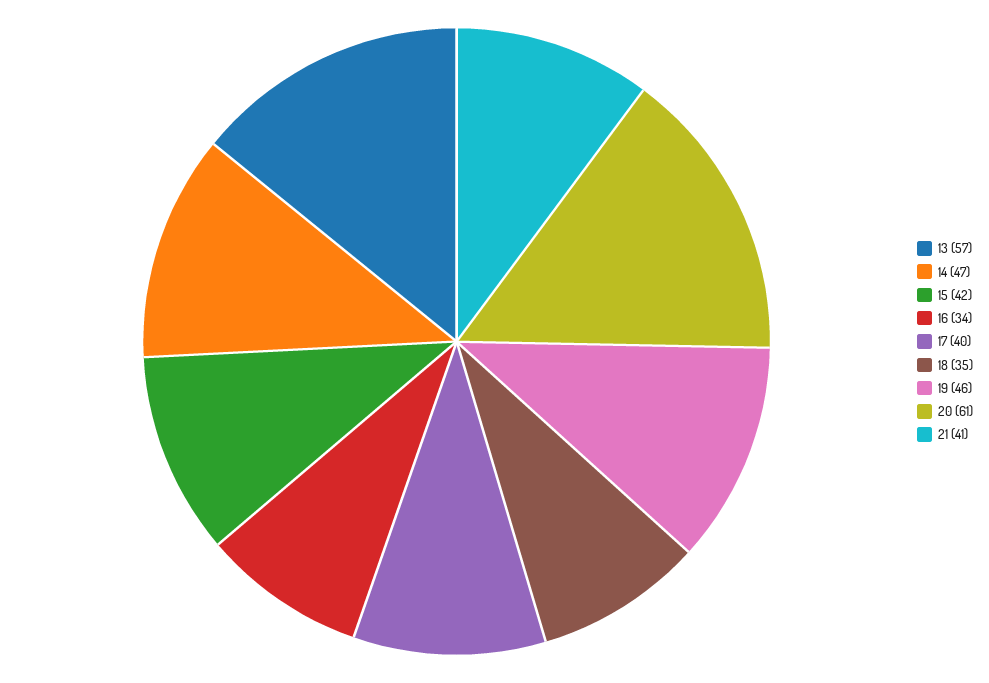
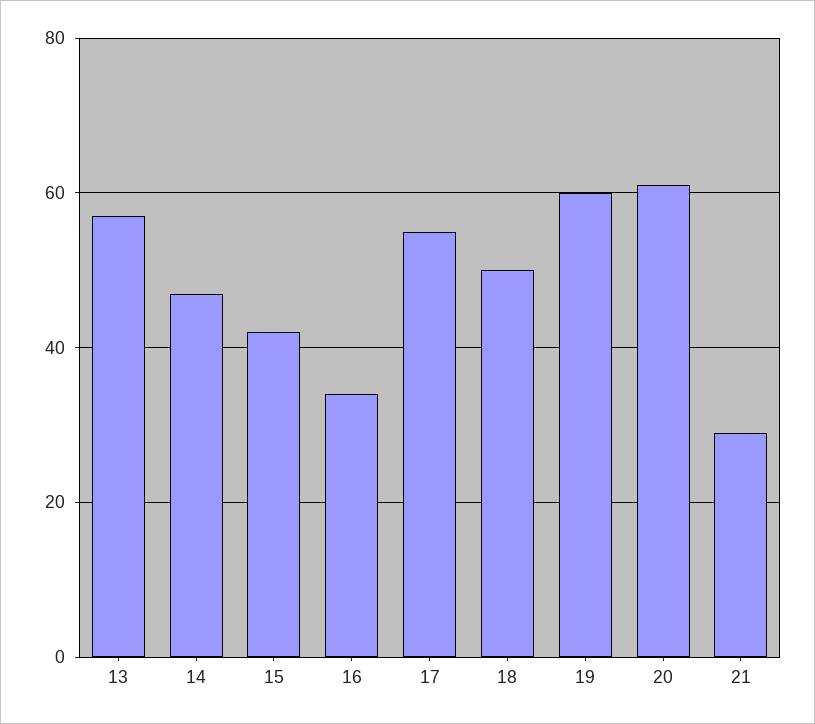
17: 40 -> 55
18: 35 -> 50
19: 46 -> 60
21: 41 -> 30

